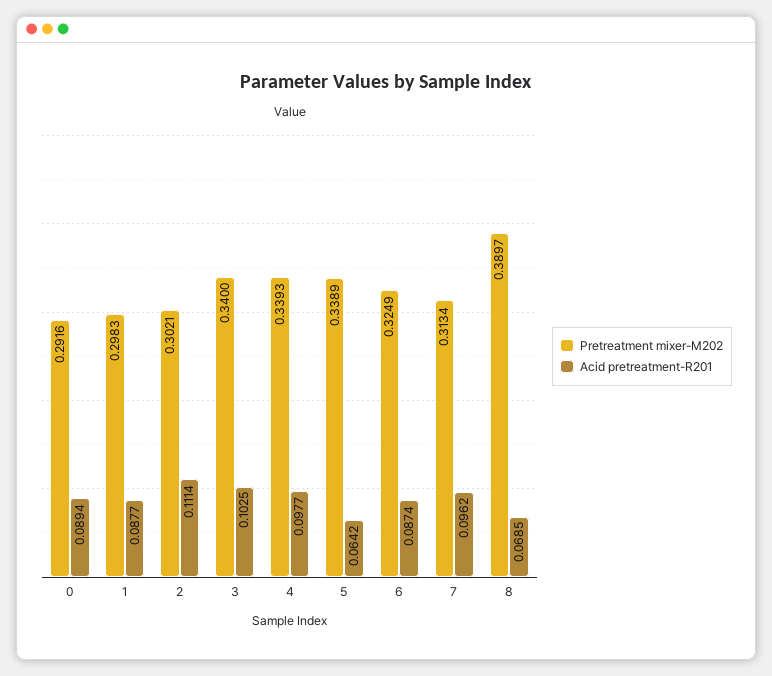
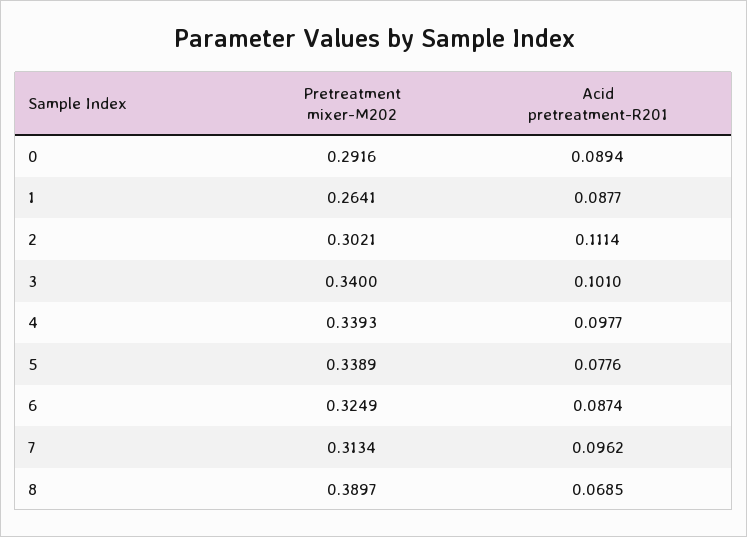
Pretreatment mixer-M202, 1: 0.2983 -> 0.2641
Acid pretreatment-R201, 3: 0.1025 -> 0.101
Acid pretreatment-R201, 5: 0.0642 -> 0.0776

